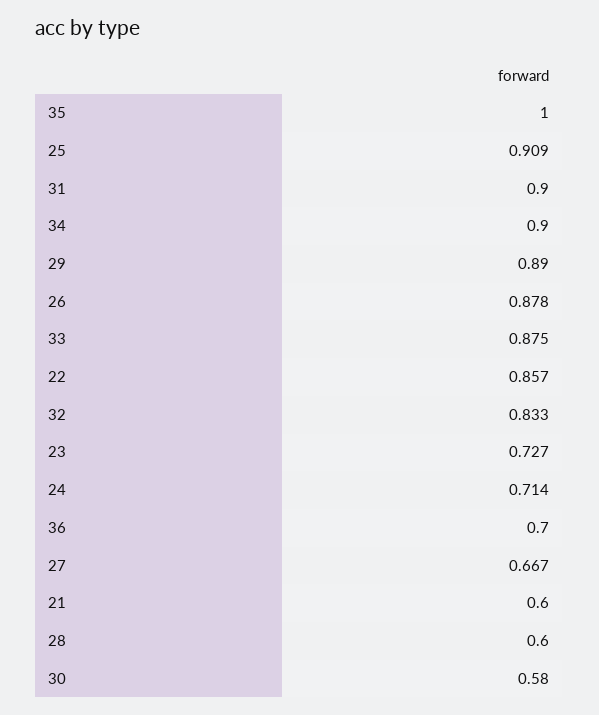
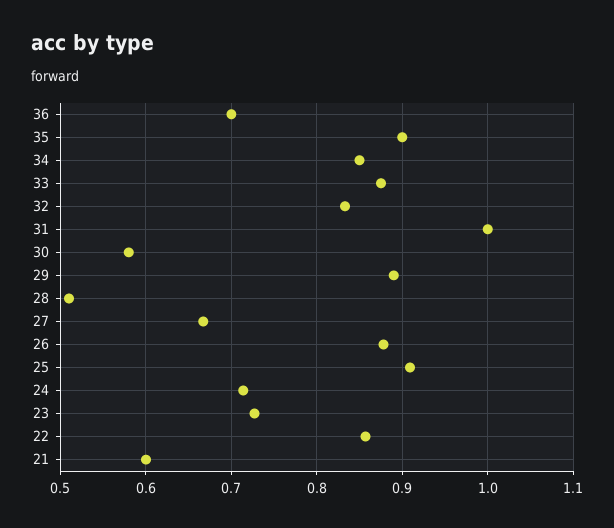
35: 1 -> 0.9
31: 0.9 -> 1
34: 0.9 -> 0.85
28: 0.6 -> 0.51

